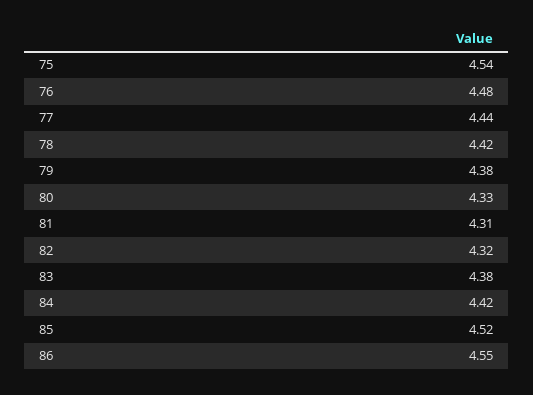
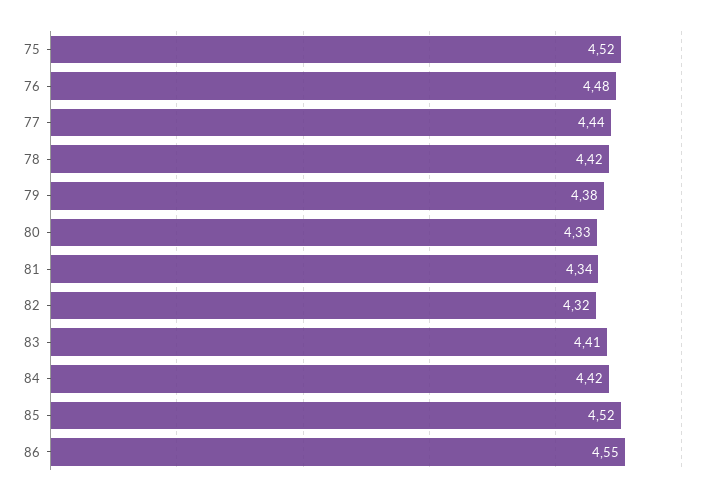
75: 4.54 -> 4.52
81: 4.31 -> 4.34
83: 4.38 -> 4.41

